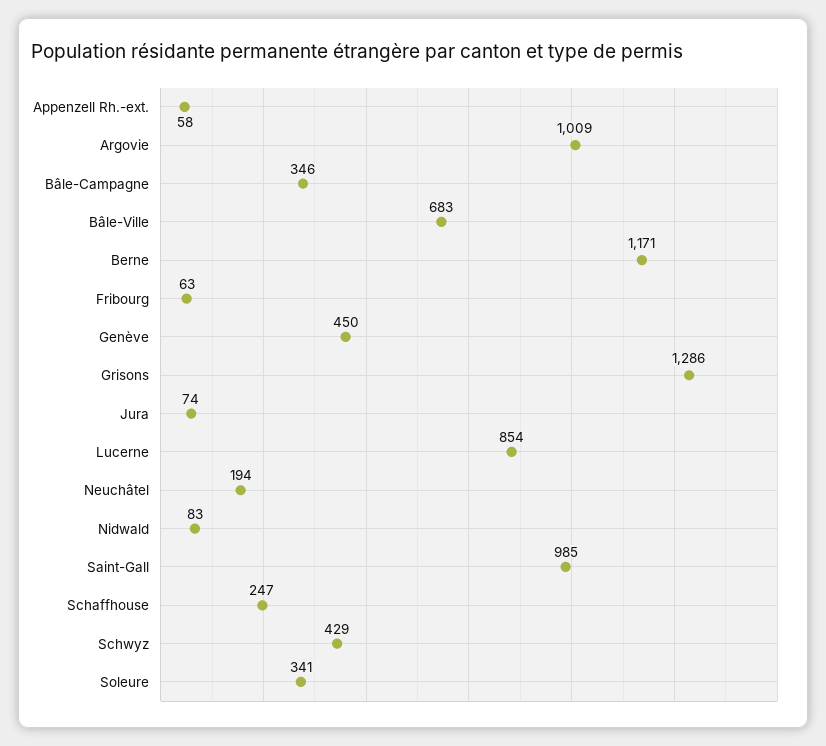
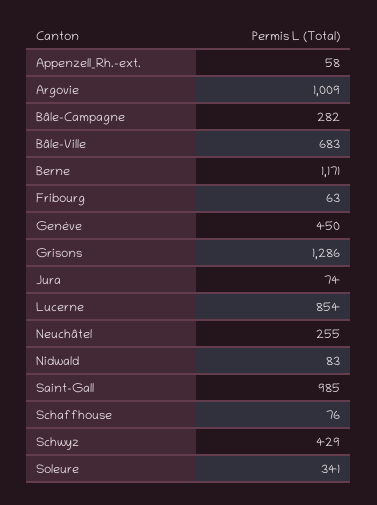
Bâle-Campagne: 346 -> 282
Neuchâtel: 194 -> 255
Schaffhouse: 247 -> 76

